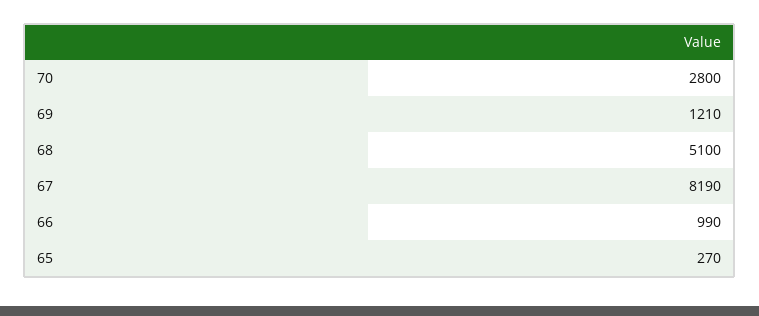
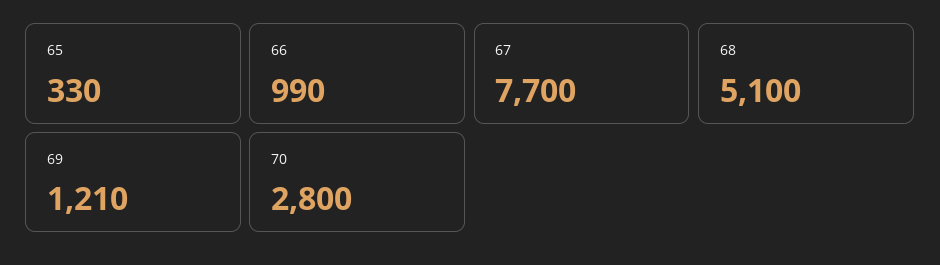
67: 8190 -> 7700
65: 270 -> 330

